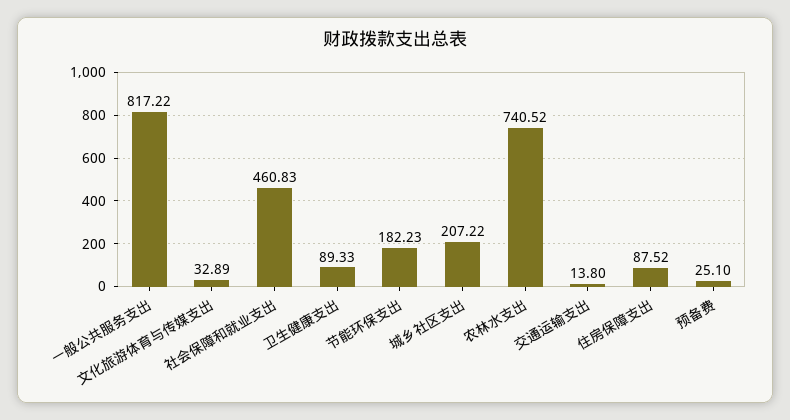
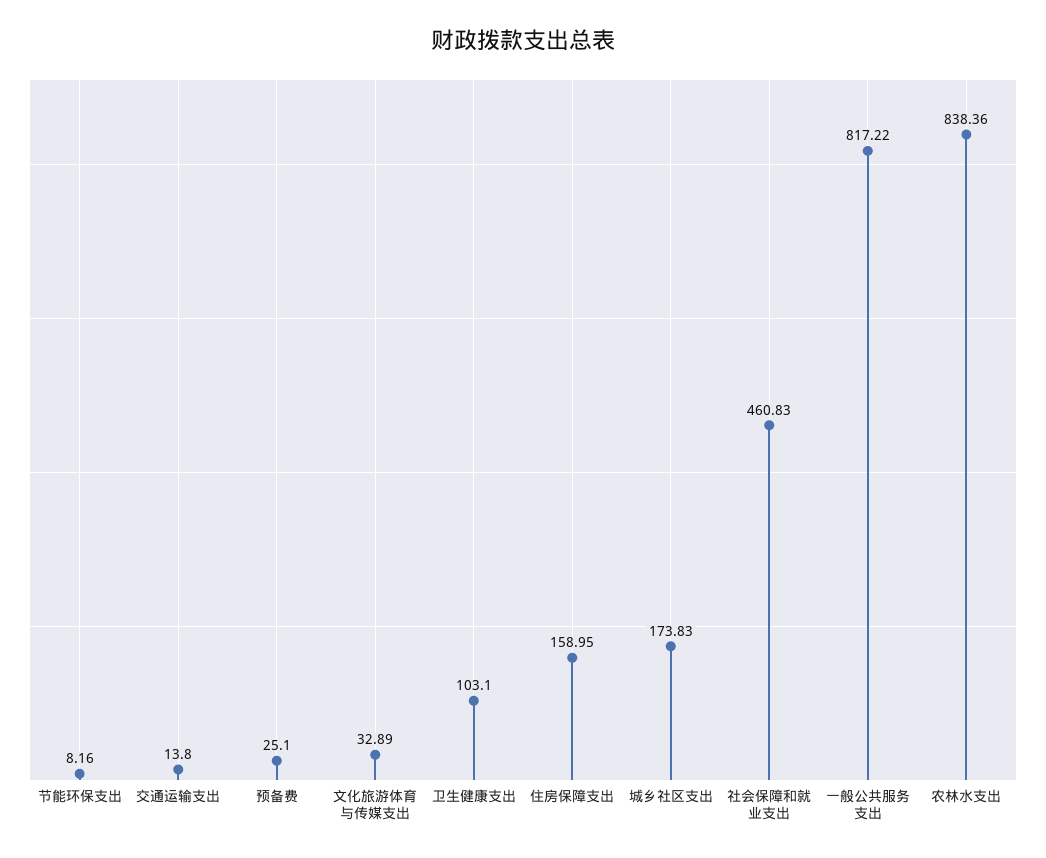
卫生健康支出: 89.33 -> 103.1
节能环保支出: 182.23 -> 8.16
城乡社区支出: 207.22 -> 173.83
农林水支出: 740.52 -> 838.36
住房保障支出: 87.52 -> 158.95

